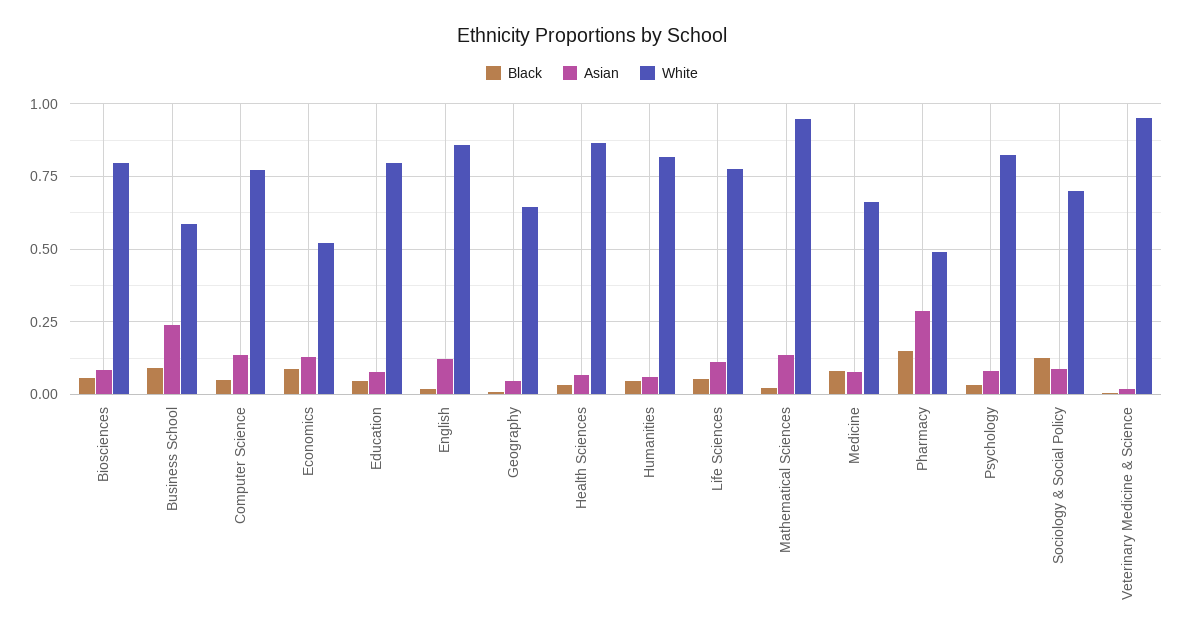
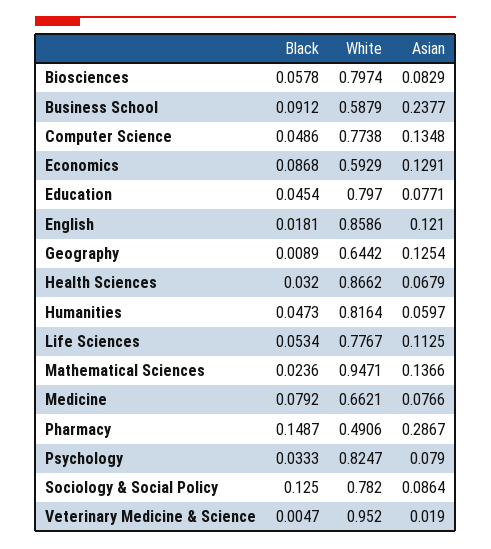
White, Economics: 0.525 -> 0.5929
Asian, Geography: 0.05 -> 0.1254
White, Sociology & Social Policy: 0.7 -> 0.782

